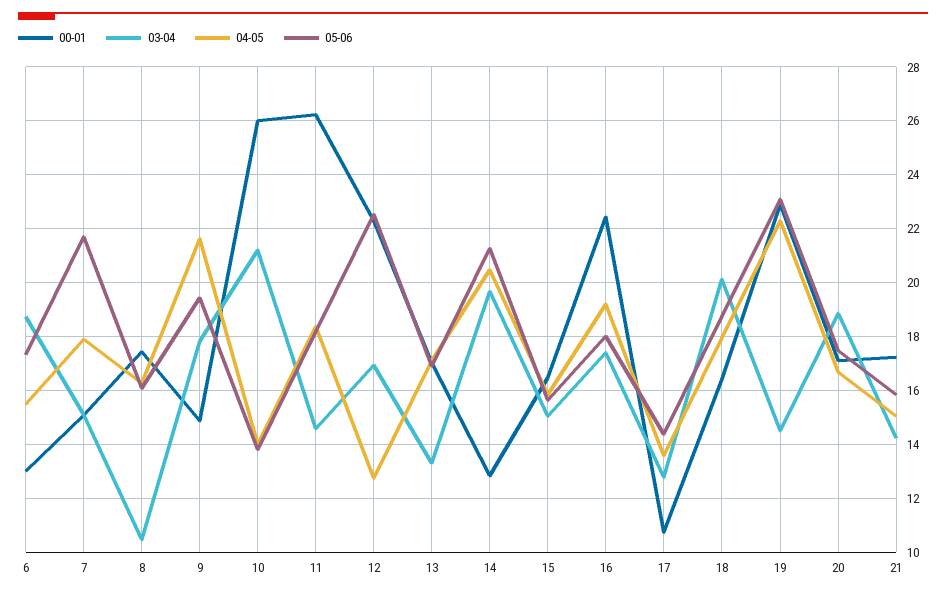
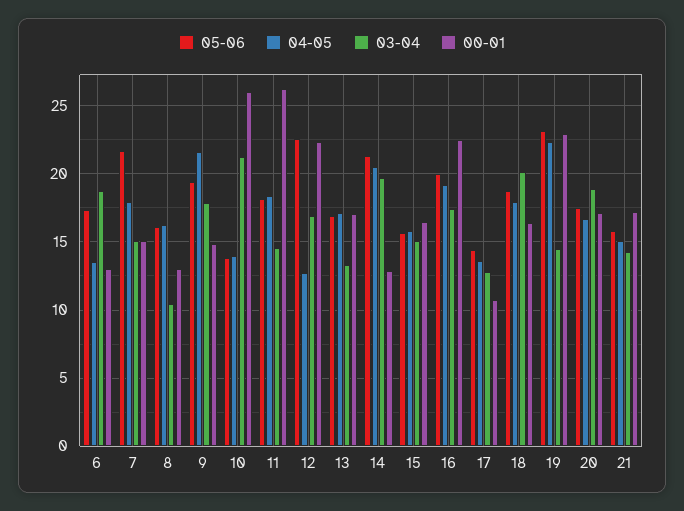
04-05, 6: 15.5 -> 13.5
00-01, 8: 17.5 -> 13
05-06, 16: 18 -> 20

